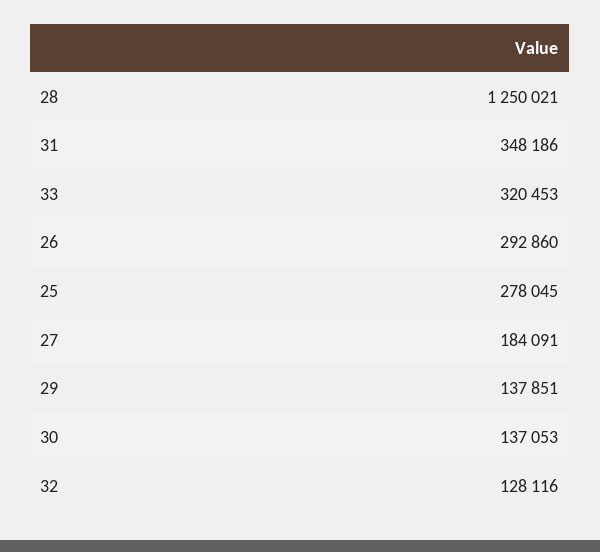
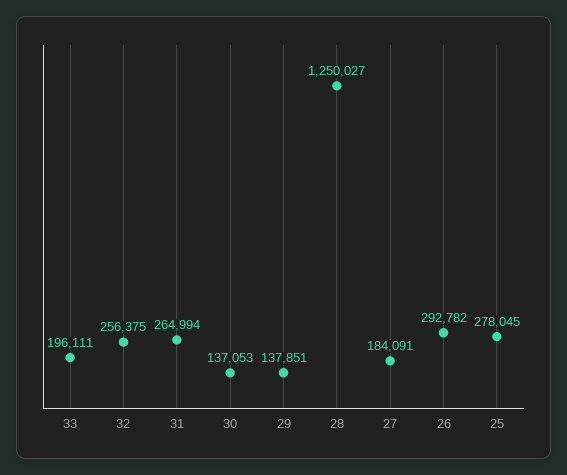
28: 1250021 -> 1250027
31: 348186 -> 264994
33: 320453 -> 196111
26: 292860 -> 292782
32: 128116 -> 256375

